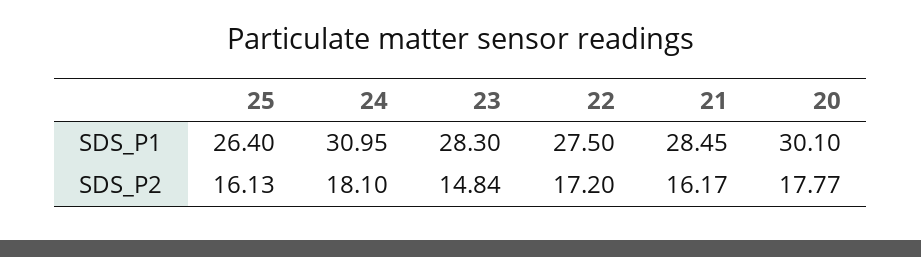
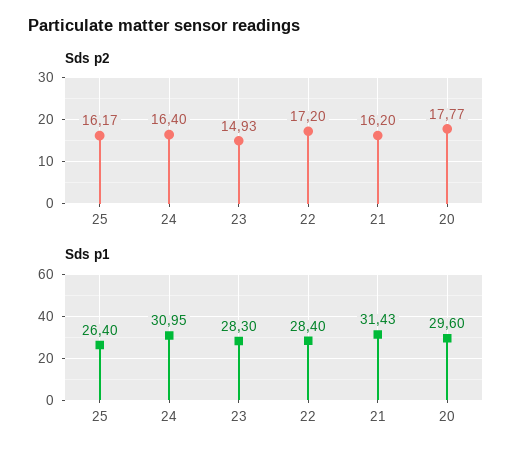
SDS_P1, 22: 27.5 -> 28.4
SDS_P1, 21: 28.45 -> 31.43
SDS_P1, 20: 30.1 -> 29.6
SDS_P2, 25: 16.13 -> 16.17
SDS_P2, 24: 18.1 -> 16.4
SDS_P2, 23: 14.84 -> 14.93
SDS_P2, 21: 16.17 -> 16.2

